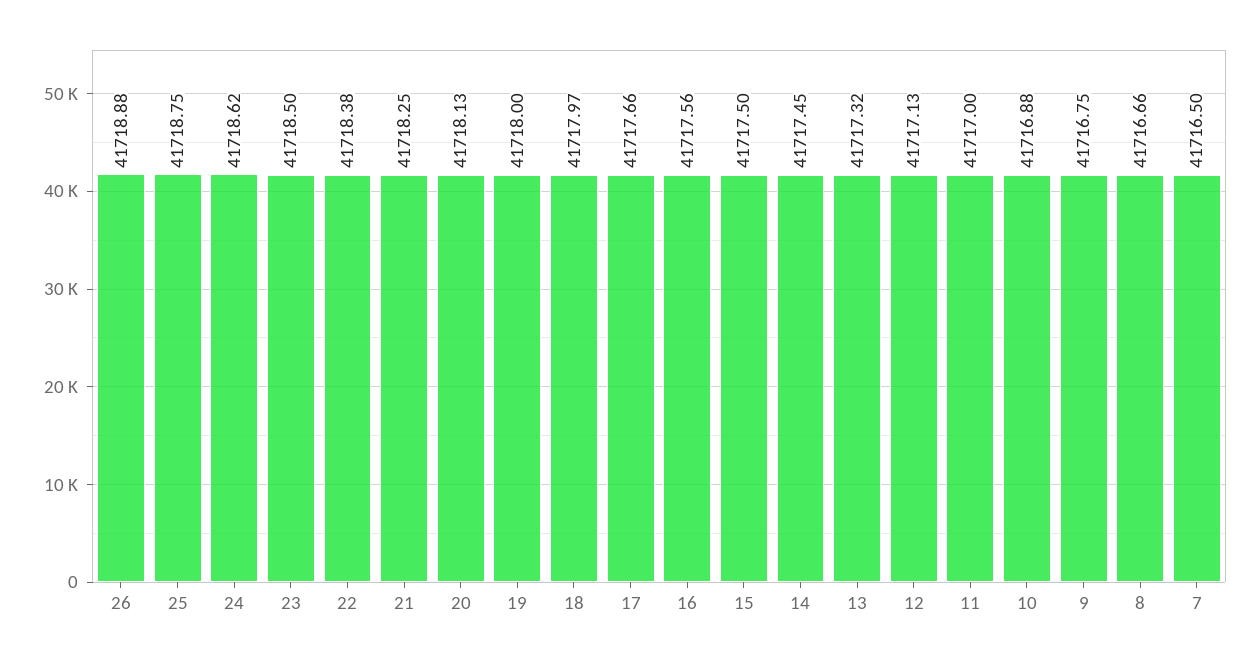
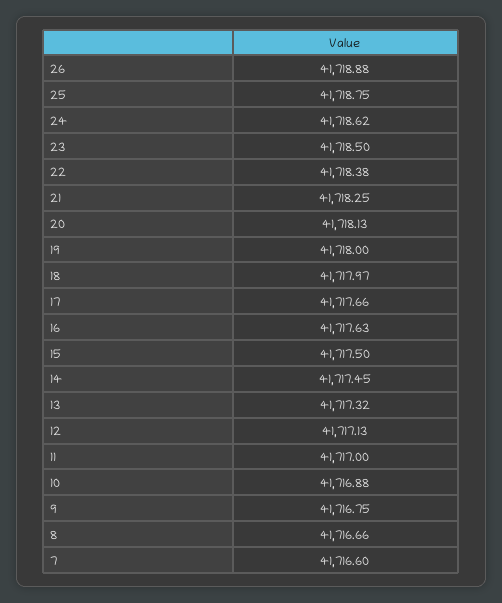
16: 41717.56 -> 41717.63
7: 41716.5 -> 41716.6

